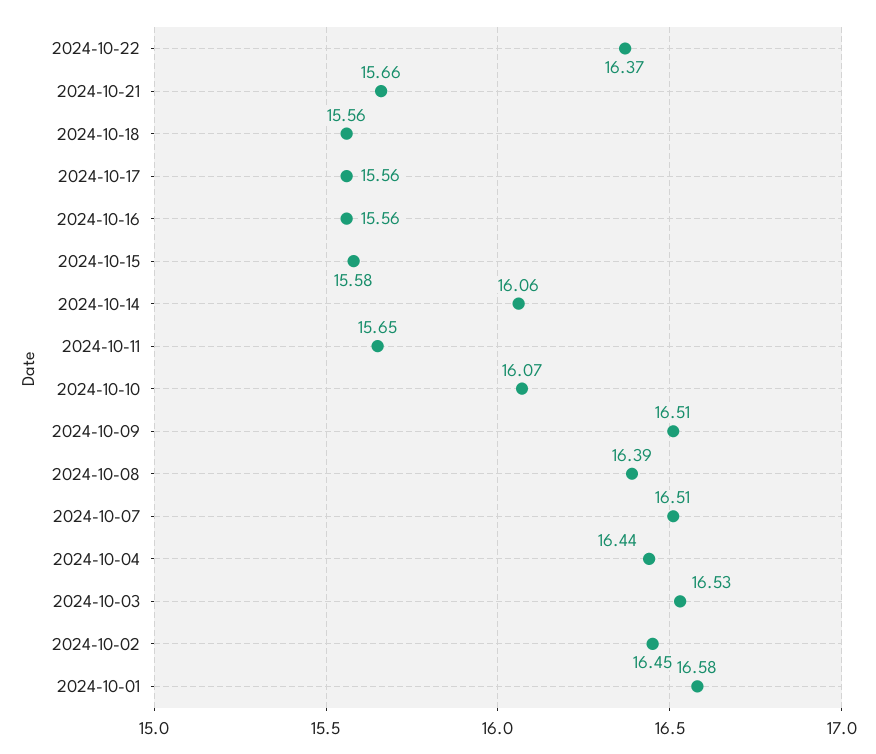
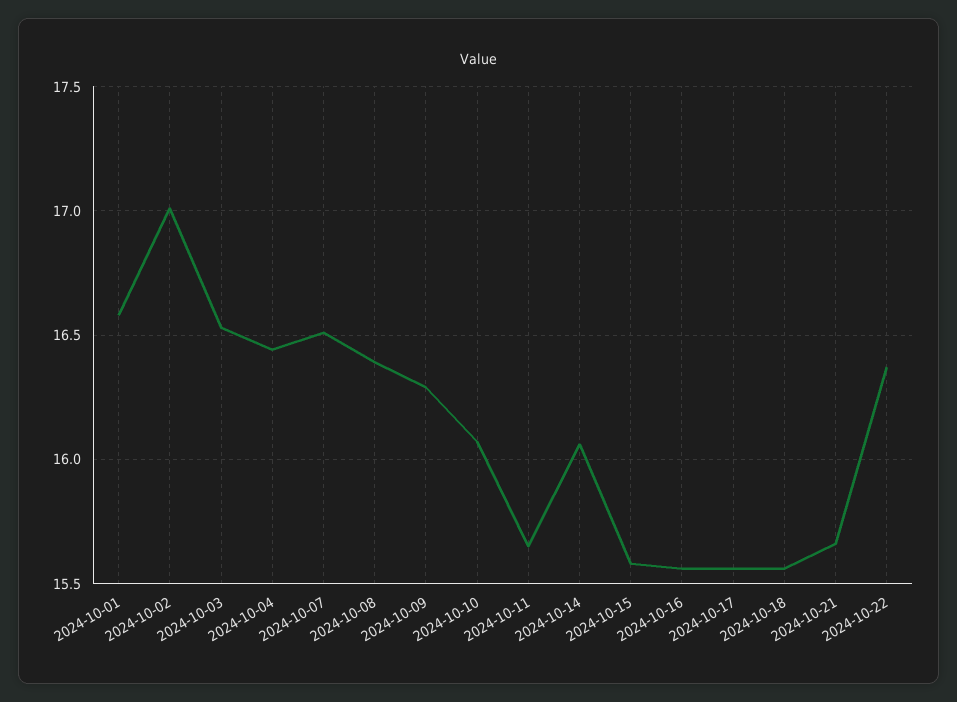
2024-10-09: 16.51 -> 16.3
2024-10-02: 16.45 -> 17

